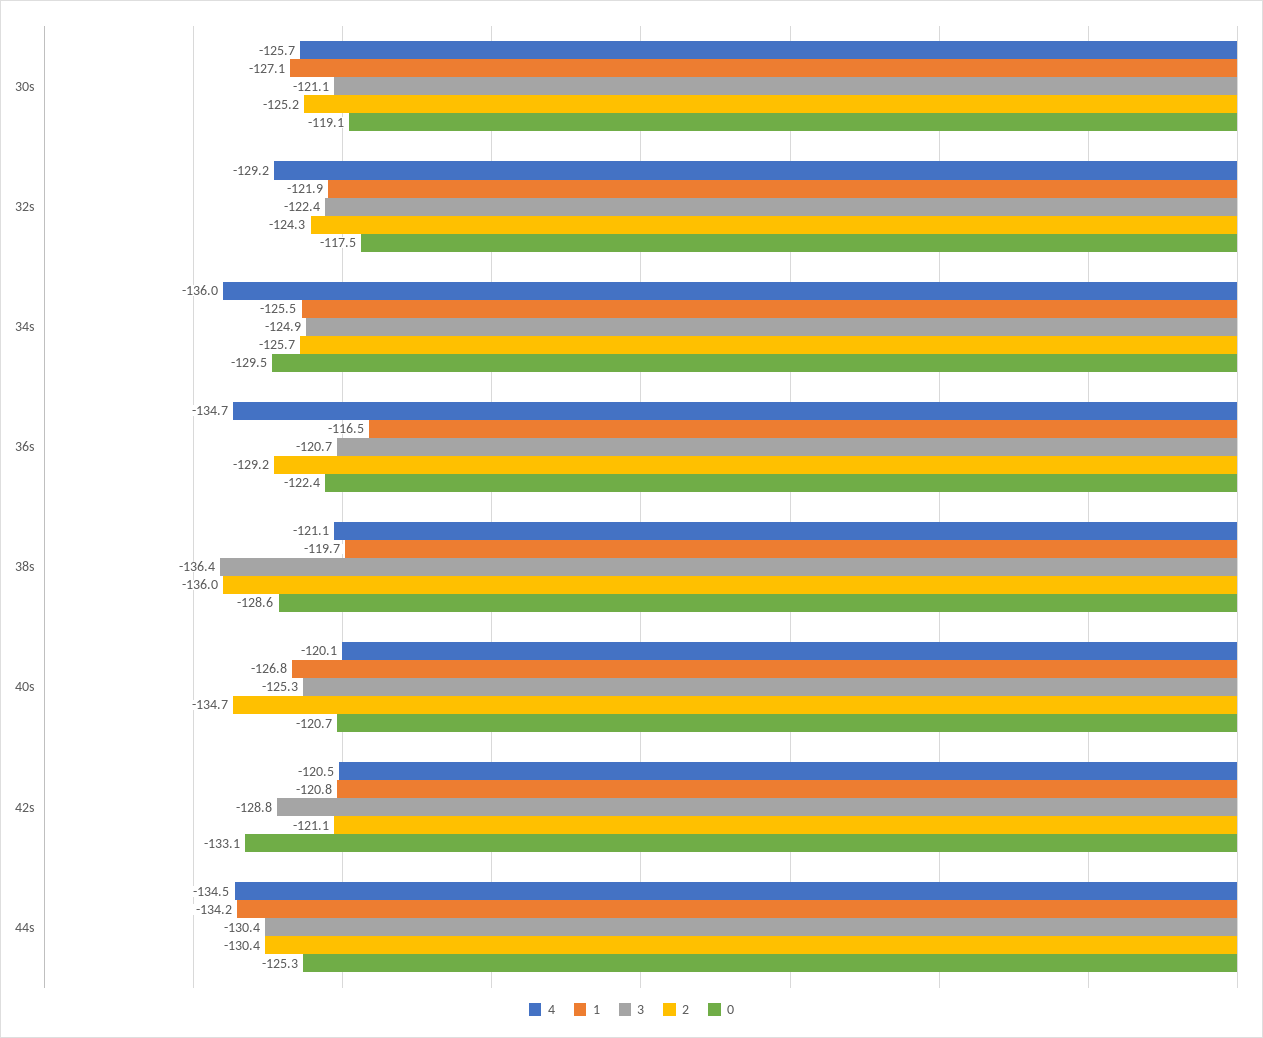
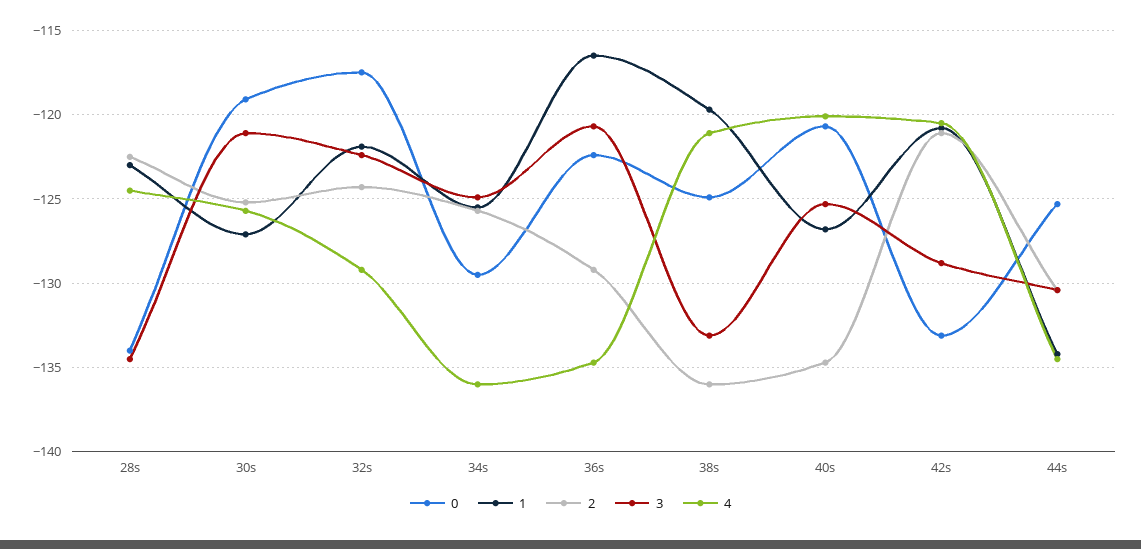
3, 38s: -136.4 -> -133
0, 38s: -128.6 -> -125
0, 28s: none -> -134
1, 28s: none -> -123
2, 28s: none -> -122.5
3, 28s: none -> -134.5
4, 28s: none -> -124.5

